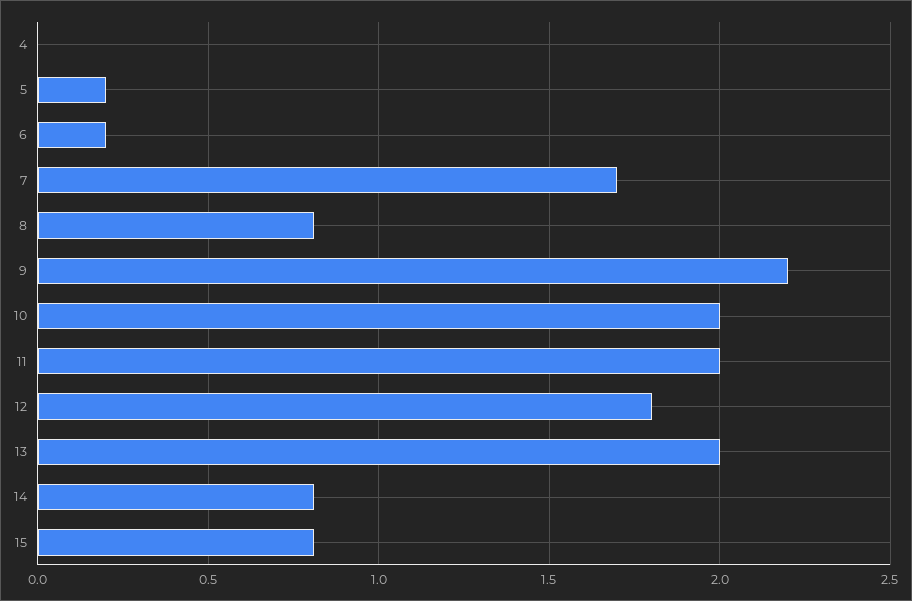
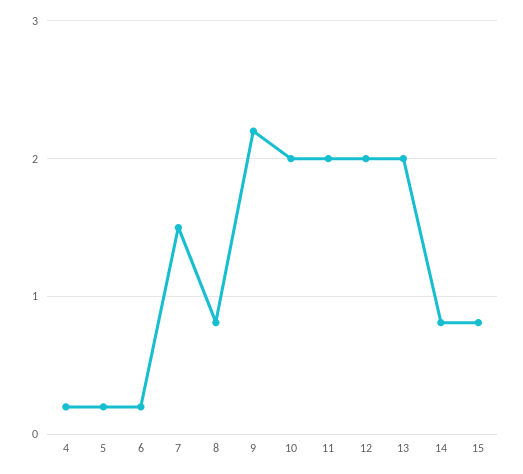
4: 0 -> 0.2
7: 1.7 -> 1.5
12: 1.8 -> 2

